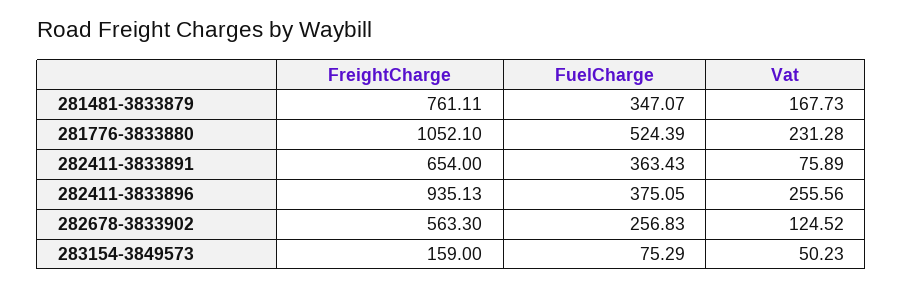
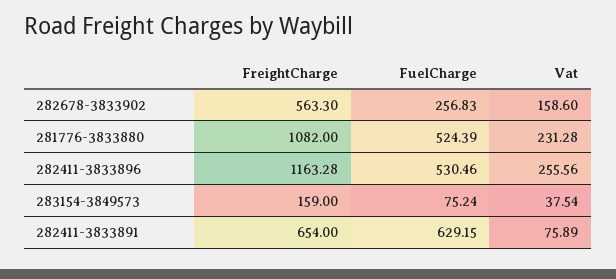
FreightCharge, 281481-3833879: 761.11 -> none
FuelCharge, 281481-3833879: 347.07 -> none
Vat, 281481-3833879: 167.73 -> none
FreightCharge, 281776-3833880: 1052.1 -> 1082
FuelCharge, 282411-3833891: 363.43 -> 629.15
FreightCharge, 282411-3833896: 935.13 -> 1163.28
FuelCharge, 282411-3833896: 375.05 -> 530.46
Vat, 282678-3833902: 124.52 -> 158.6
FuelCharge, 283154-3849573: 75.29 -> 75.24
Vat, 283154-3849573: 50.23 -> 37.54

